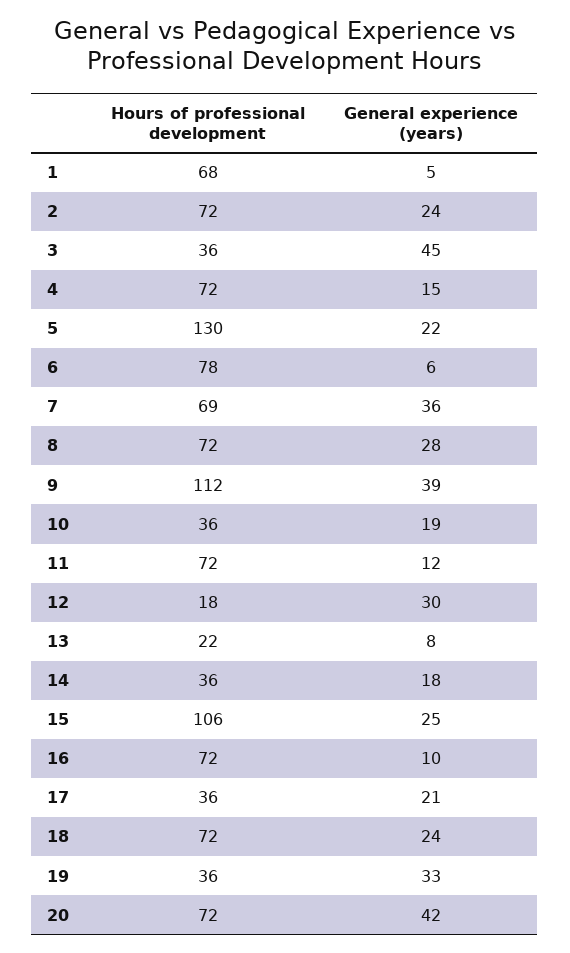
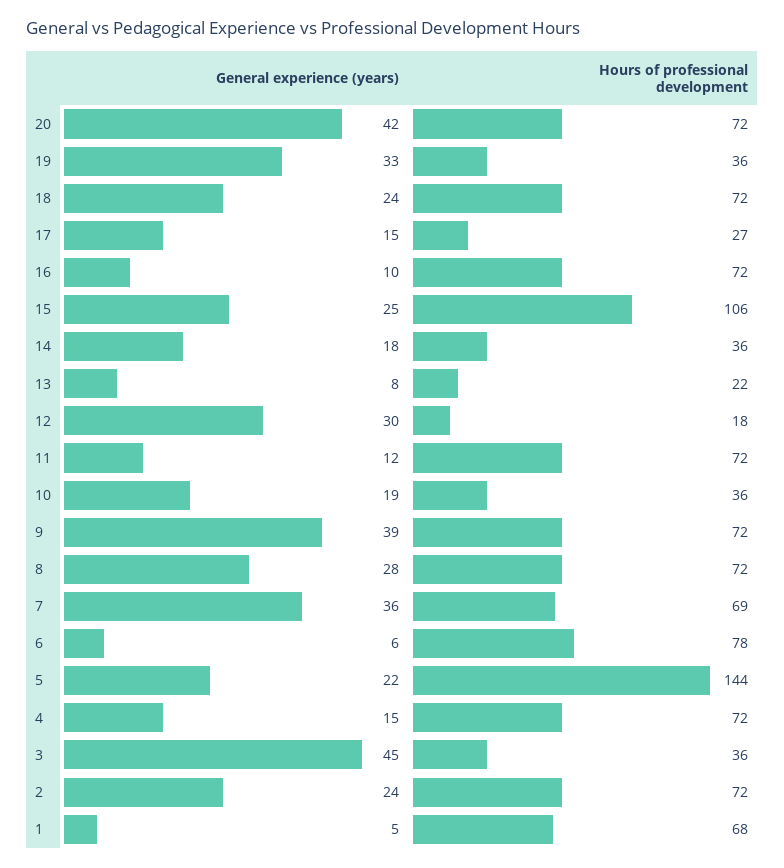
Hours of professional development, 5: 130 -> 144
Hours of professional development, 9: 112 -> 72
Hours of professional development, 17: 36 -> 27
General experience (years), 17: 21 -> 15

